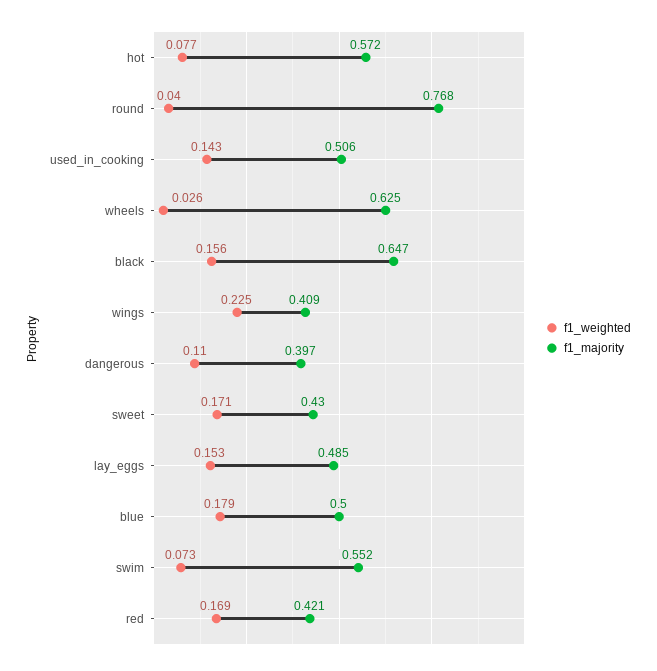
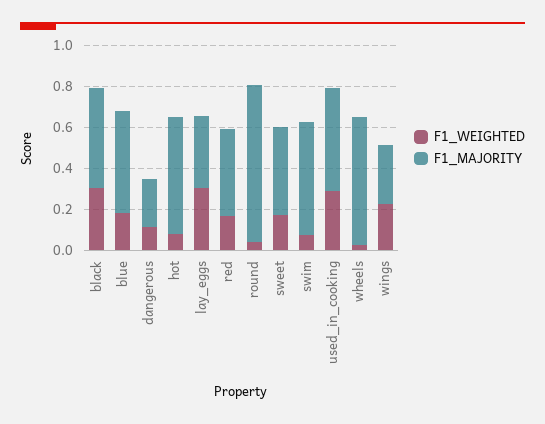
f1_weighted, used_in_cooking: 0.143 -> 0.3
f1_weighted, black: 0.156 -> 0.3
f1_majority, black: 0.647 -> 0.5
f1_majority, wings: 0.409 -> 0.3
f1_majority, dangerous: 0.397 -> 0.25
f1_weighted, lay_eggs: 0.153 -> 0.3
f1_majority, lay_eggs: 0.485 -> 0.35

